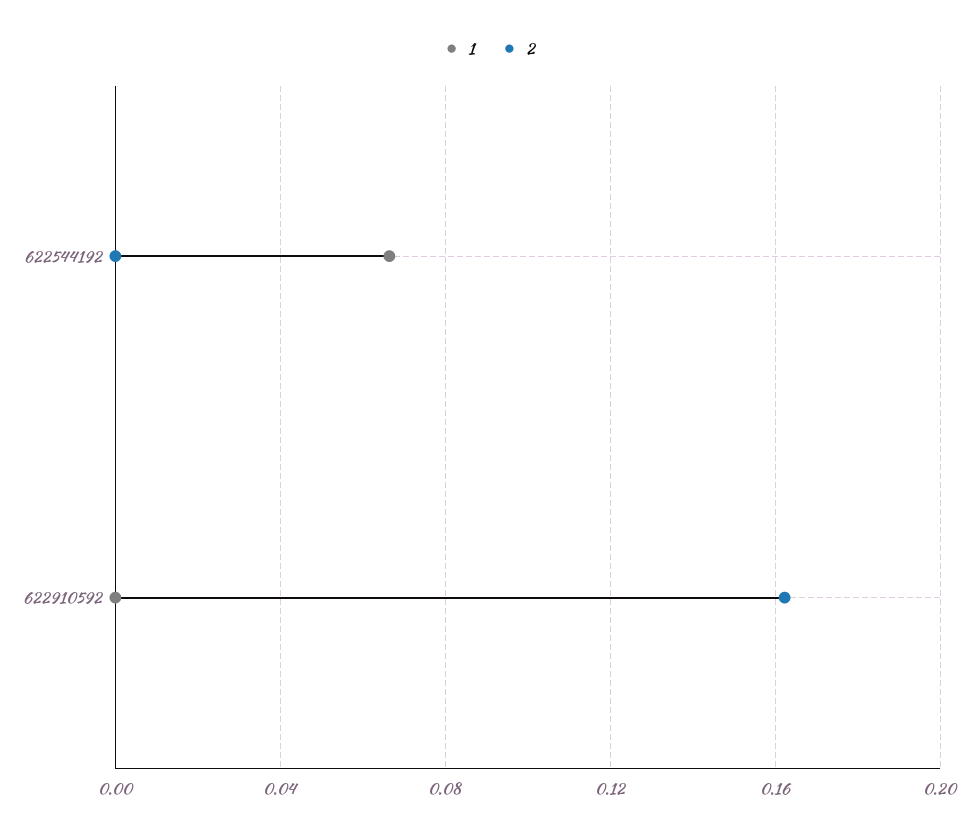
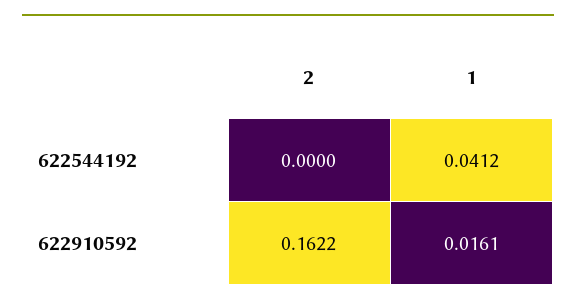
1, 622544192: 0.065 -> 0.0412
1, 622910592: 0 -> 0.0161

